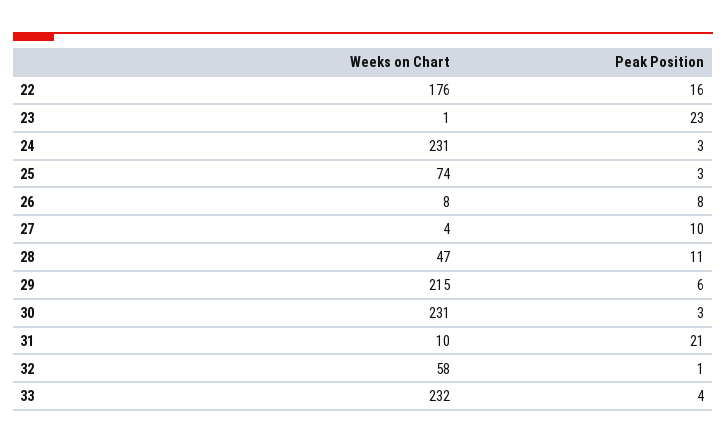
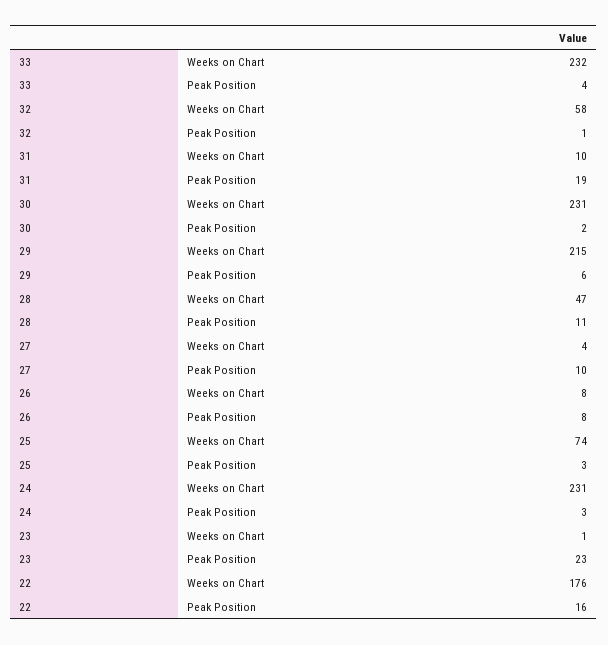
Peak Position, 30: 3 -> 2
Peak Position, 31: 21 -> 19

